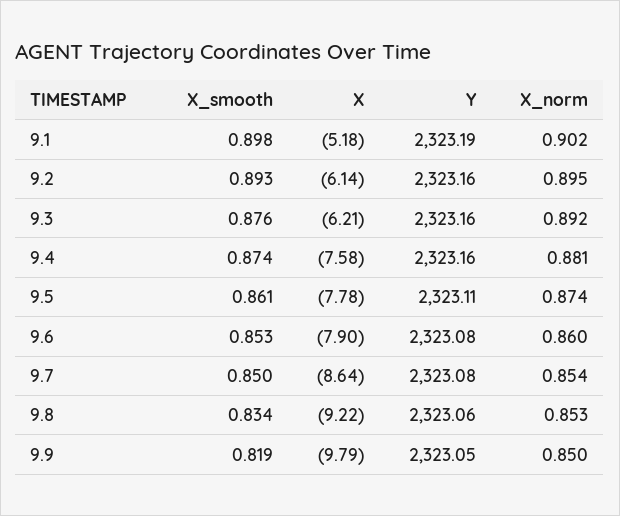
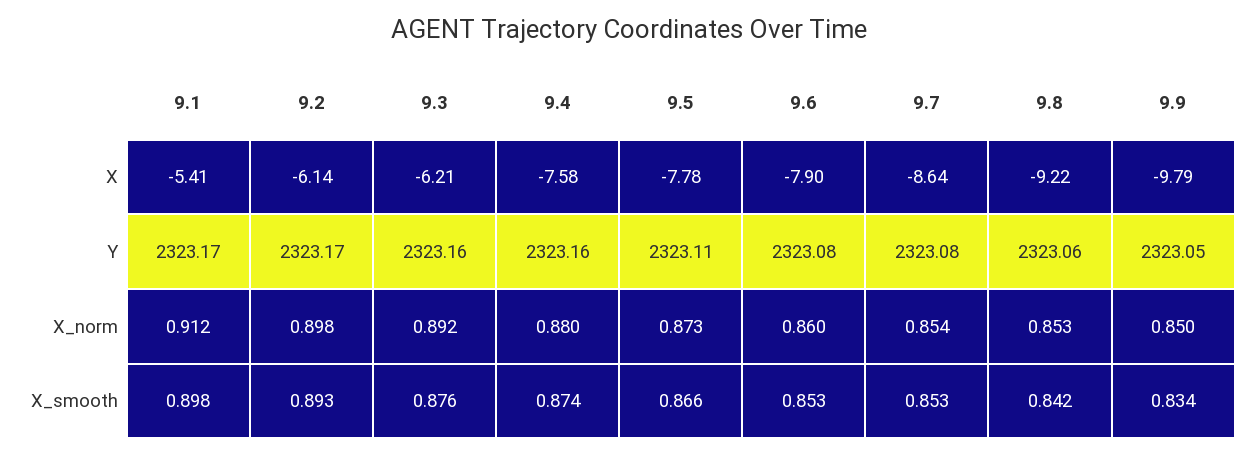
X, 9.1: -5.18 -> -5.41
Y, 9.1: 2323.19 -> 2323.17
X_norm, 9.1: 0.902 -> 0.912
Y, 9.2: 2323.16 -> 2323.17
X_norm, 9.2: 0.895 -> 0.898
X_norm, 9.4: 0.881 -> 0.88
X_smooth, 9.5: 0.861 -> 0.866
X_norm, 9.5: 0.874 -> 0.873
X_smooth, 9.7: 0.85 -> 0.853
X_smooth, 9.8: 0.834 -> 0.842
X_smooth, 9.9: 0.819 -> 0.834

